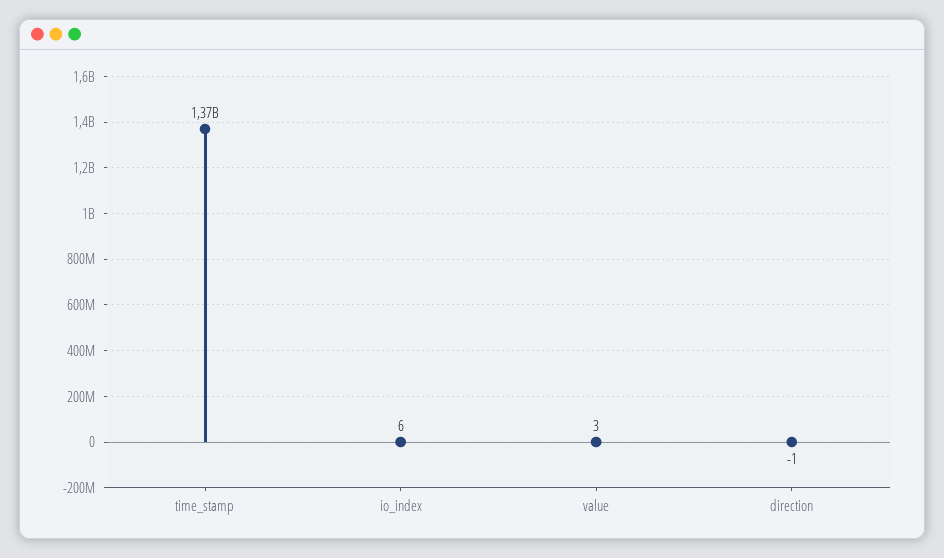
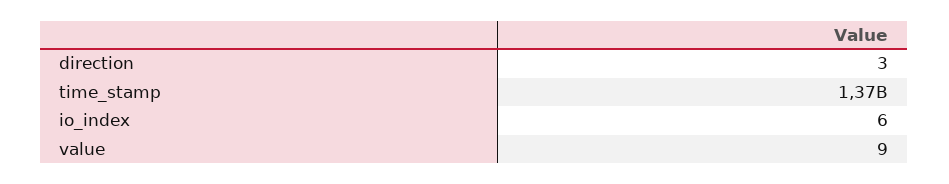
value: 3 -> 9
direction: -1 -> 3

